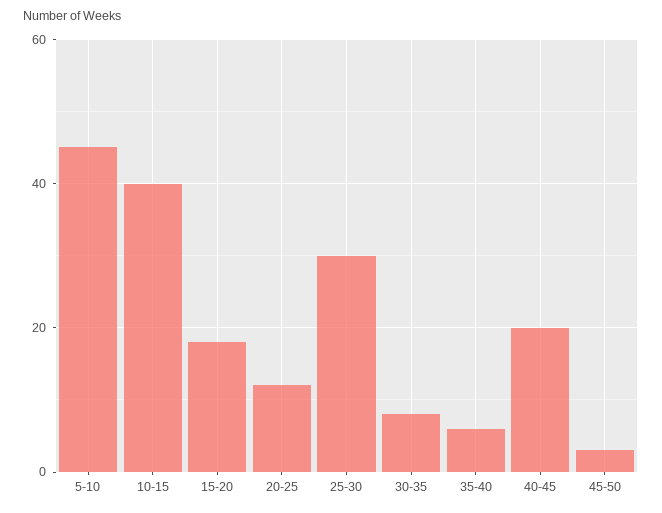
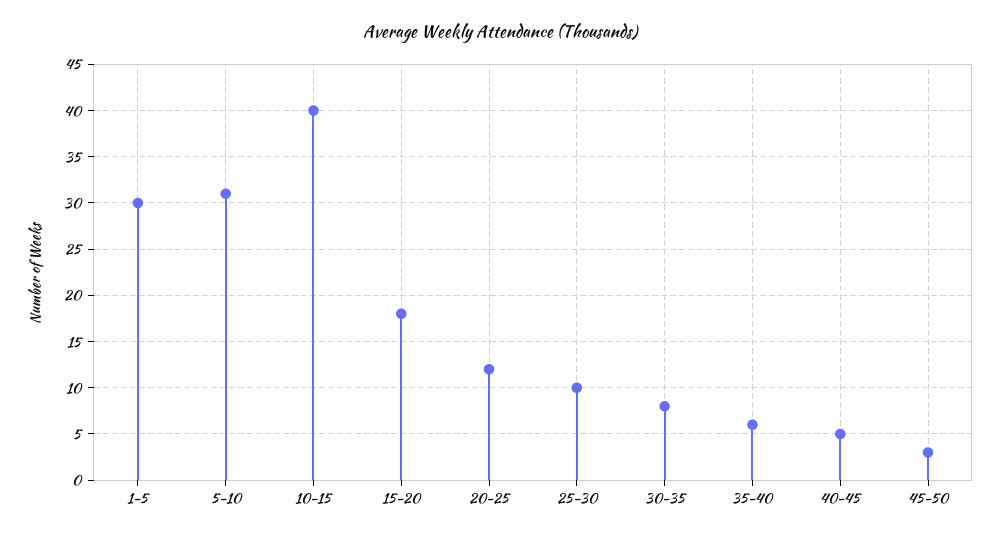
5-10: 45 -> 31
25-30: 30 -> 10
40-45: 20 -> 5
1-5: none -> 30

